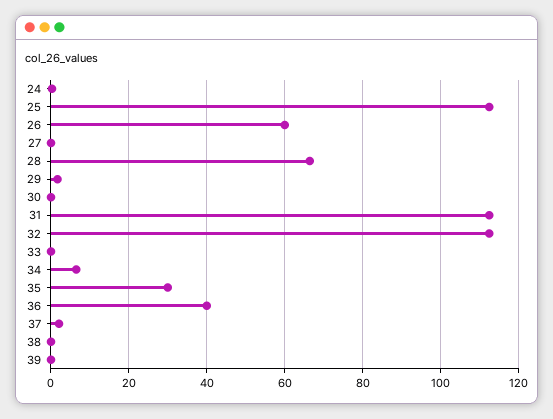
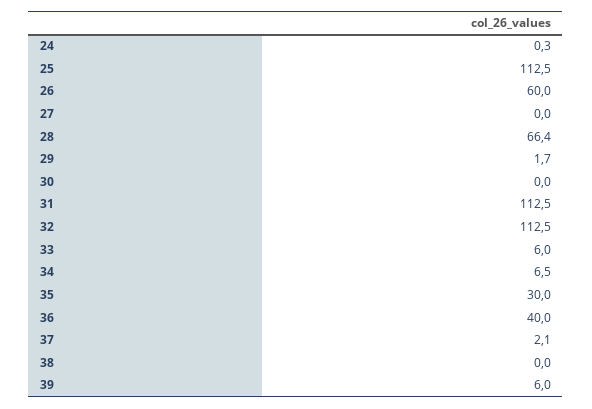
33: 0 -> 6
39: 0 -> 6

